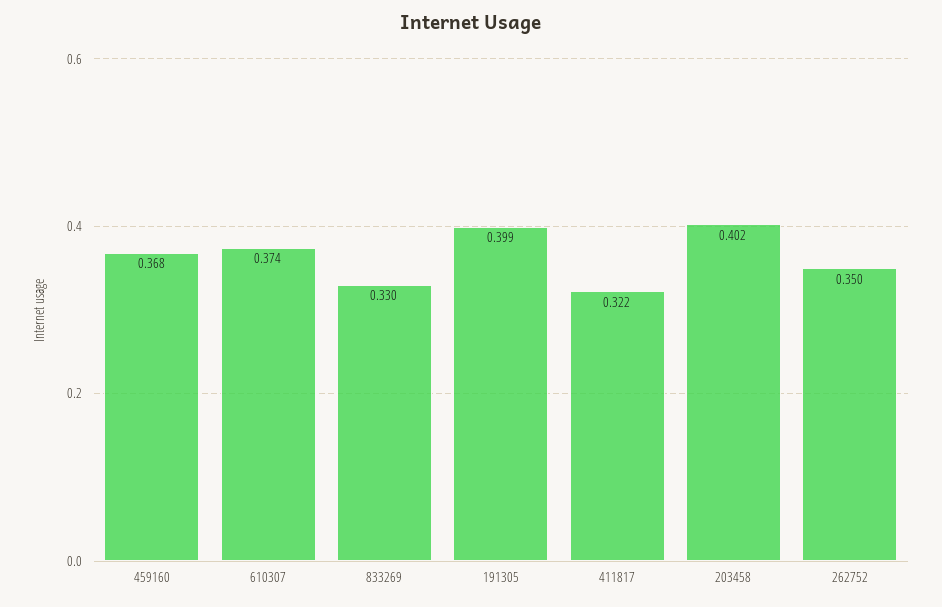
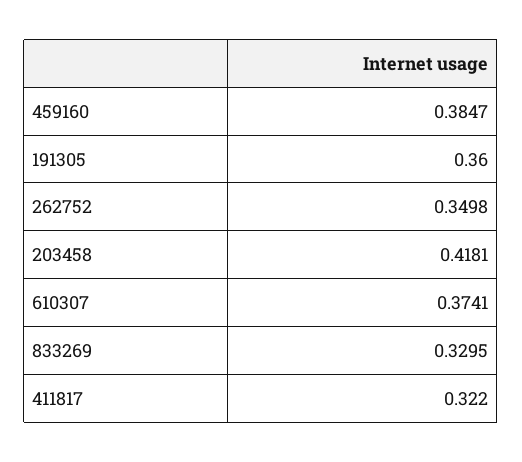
459160: 0.368 -> 0.3847
191305: 0.399 -> 0.36
203458: 0.402 -> 0.4181

